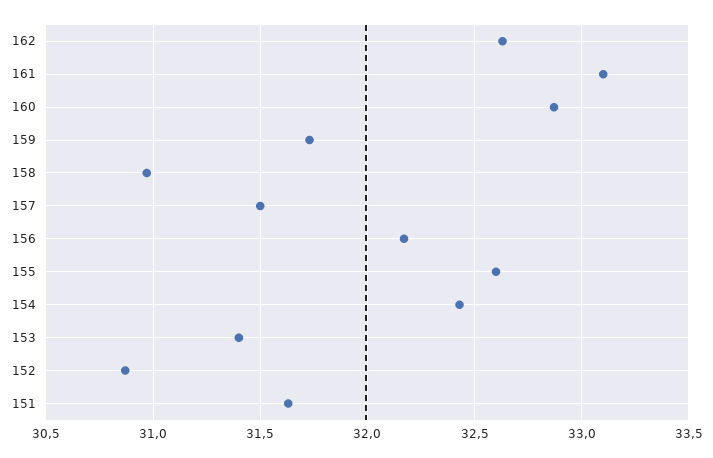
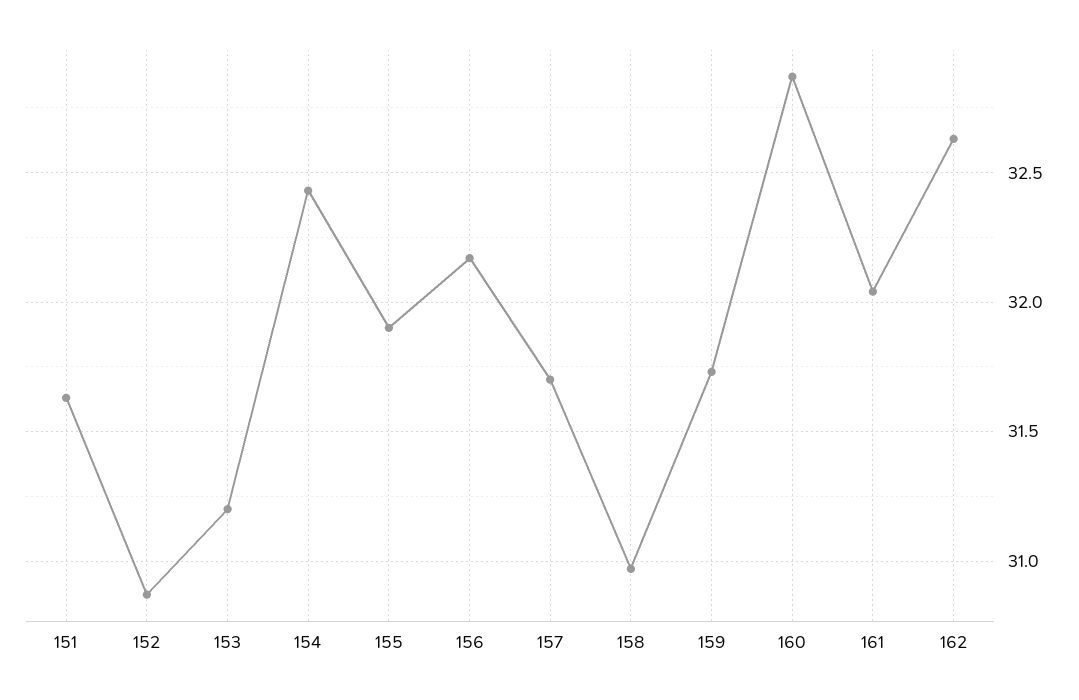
161: 33.1 -> 32.05
157: 31.5 -> 31.7
155: 32.6 -> 31.9
153: 31.4 -> 31.2

